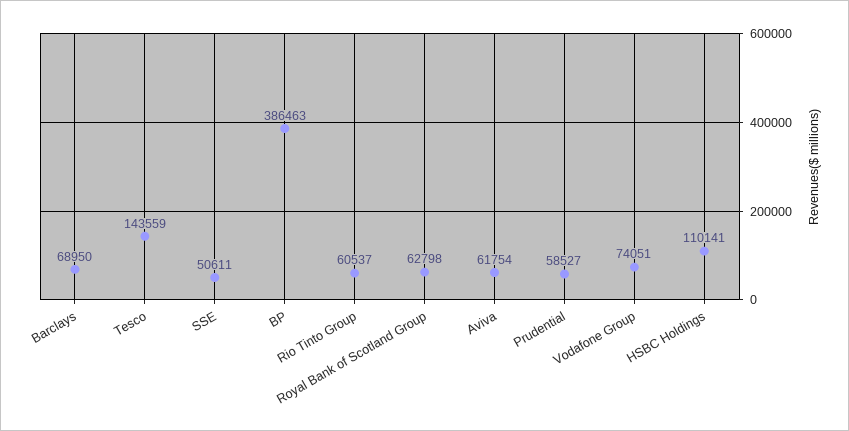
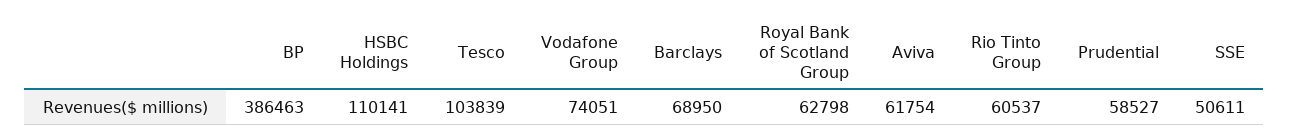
Tesco: 143559 -> 103839

